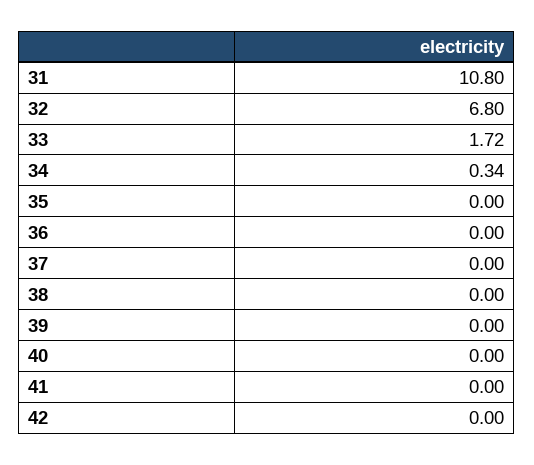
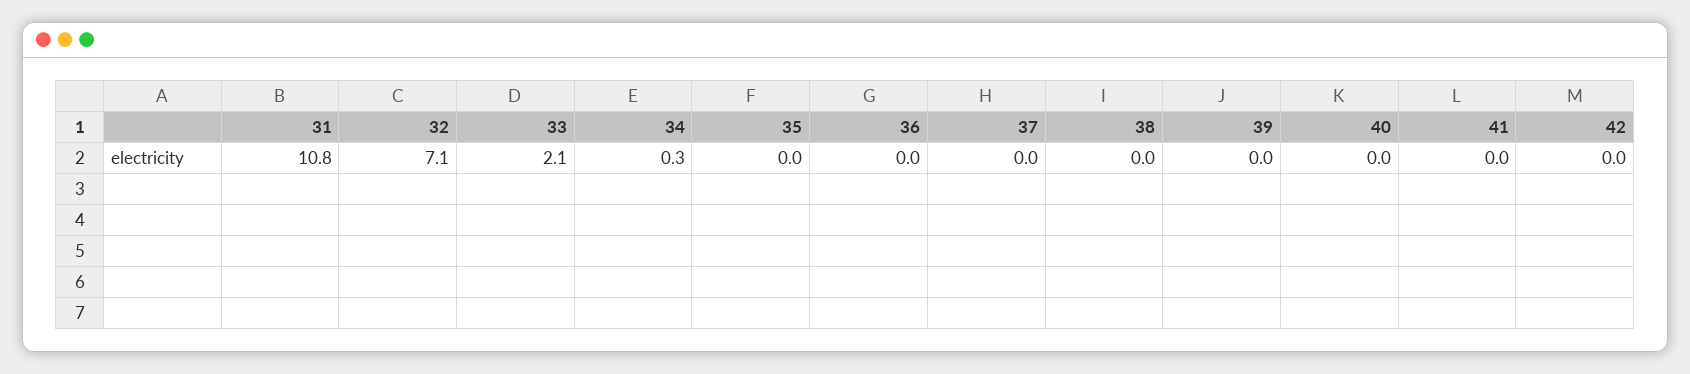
32: 6.8 -> 7.1
33: 1.72 -> 2.1

